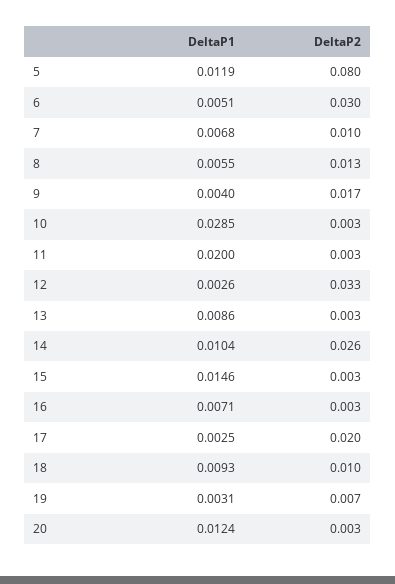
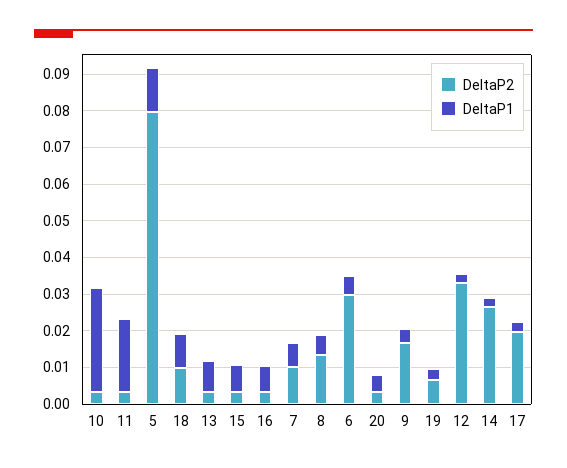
DeltaP1, 14: 0.0104 -> 0.0025
DeltaP1, 15: 0.0146 -> 0.0075
DeltaP1, 20: 0.0124 -> 0.005

